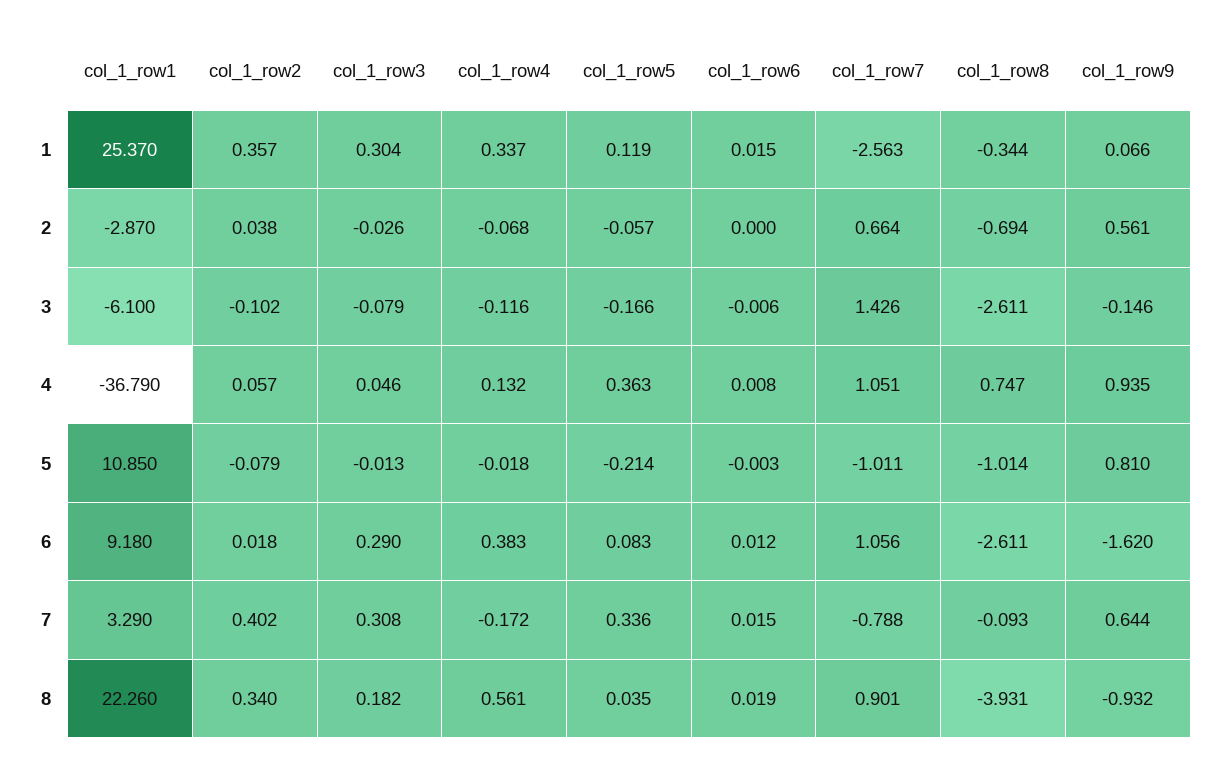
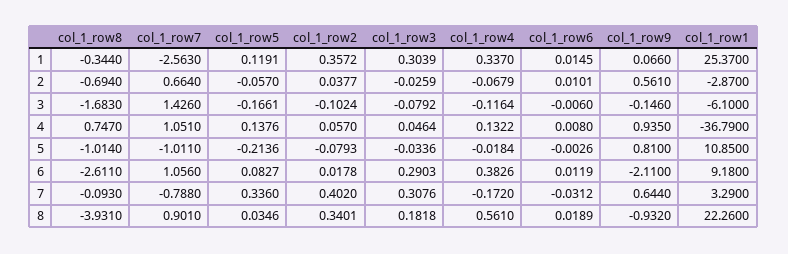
col_1_row6, 2: 0 -> 0.0101
col_1_row8, 3: -2.611 -> -1.683
col_1_row5, 4: 0.363 -> 0.1376
col_1_row3, 5: -0.013 -> -0.0336
col_1_row9, 6: -1.62 -> -2.11
col_1_row6, 7: 0.015 -> -0.0312

